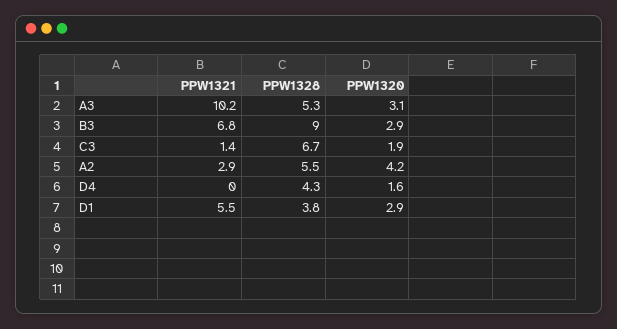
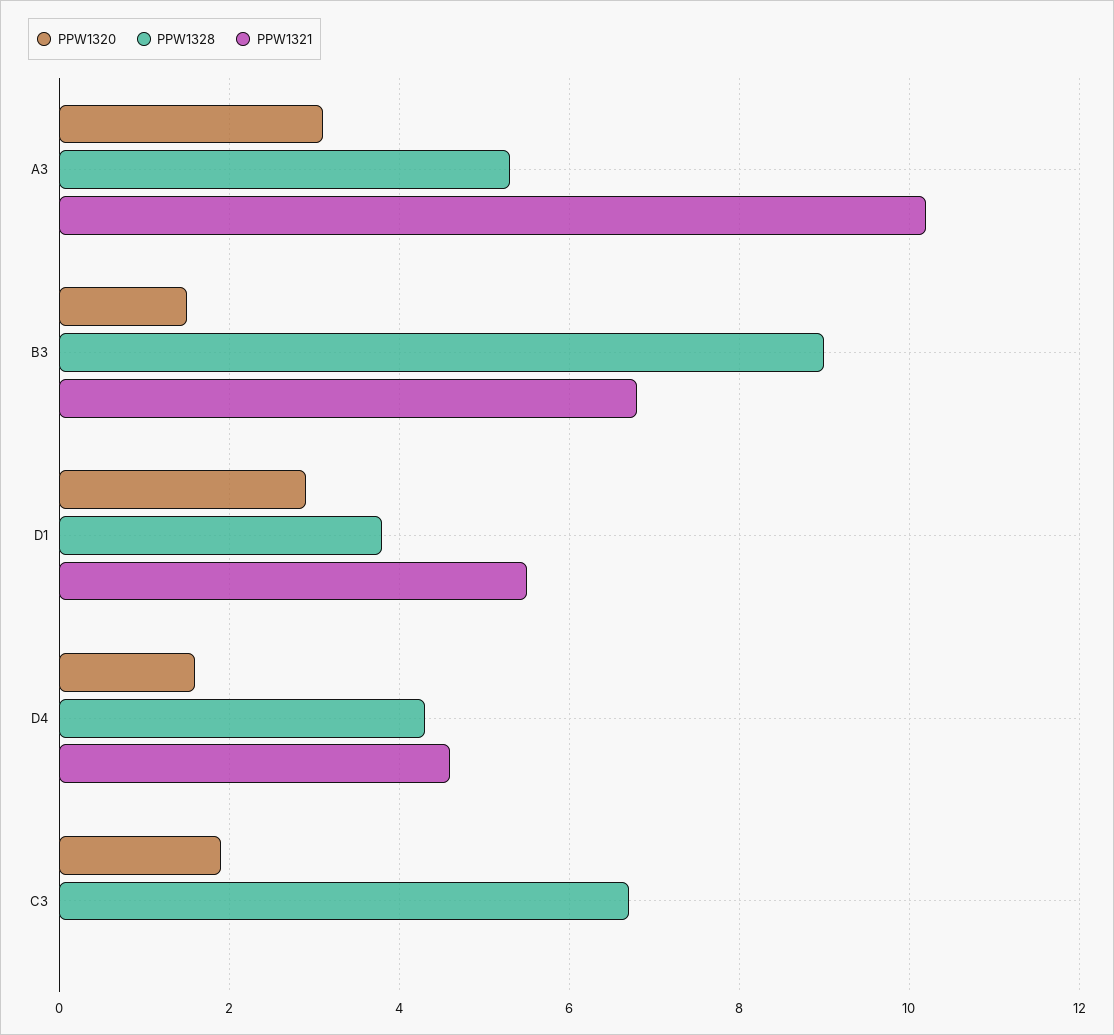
PPW1320, B3: 2.9 -> 1.5
PPW1321, C3: 1.4 -> 0
PPW1321, A2: 2.9 -> none
PPW1328, A2: 5.5 -> none
PPW1320, A2: 4.2 -> none
PPW1321, D4: 0 -> 4.5

